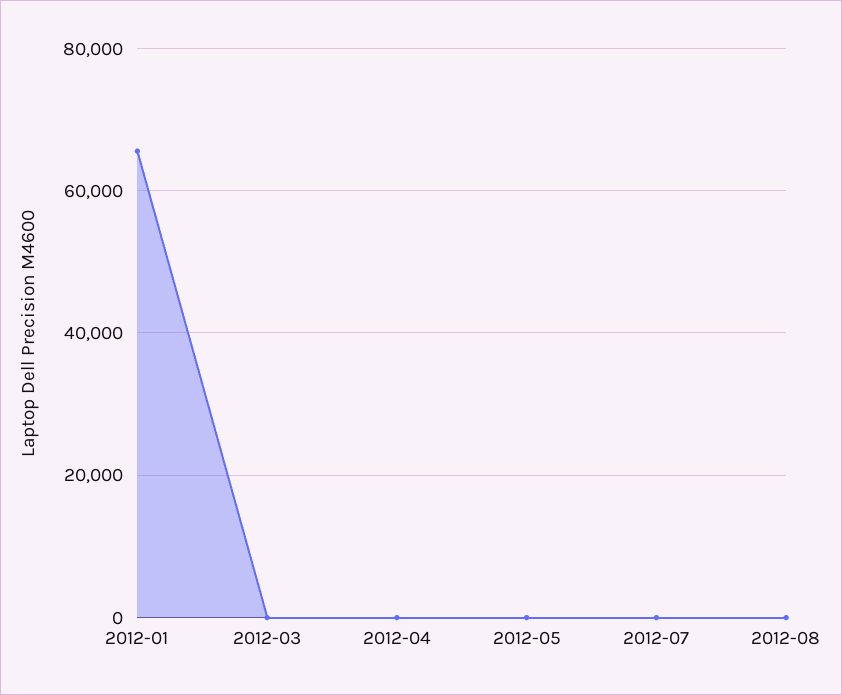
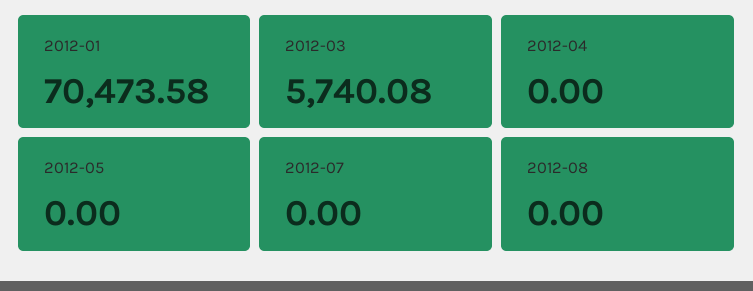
2012-01: 66000 -> 70473.58
2012-03: 0 -> 5740.08

